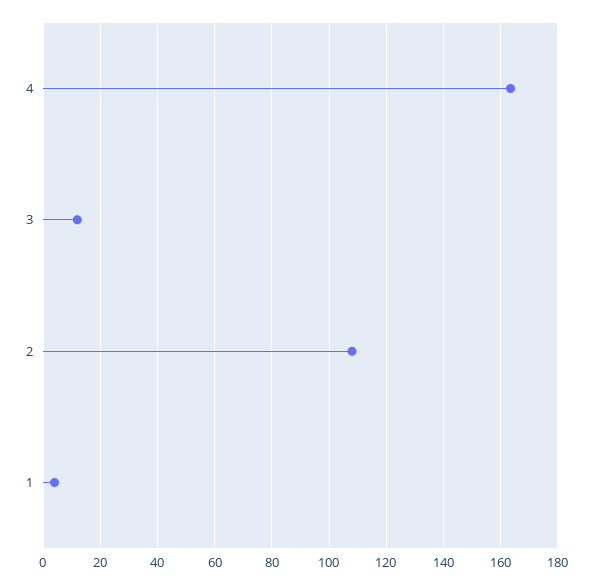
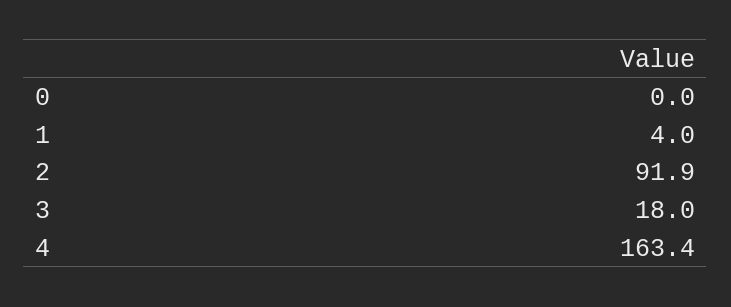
3: 12.5 -> 18
2: 107.5 -> 91.9
0: none -> 0

